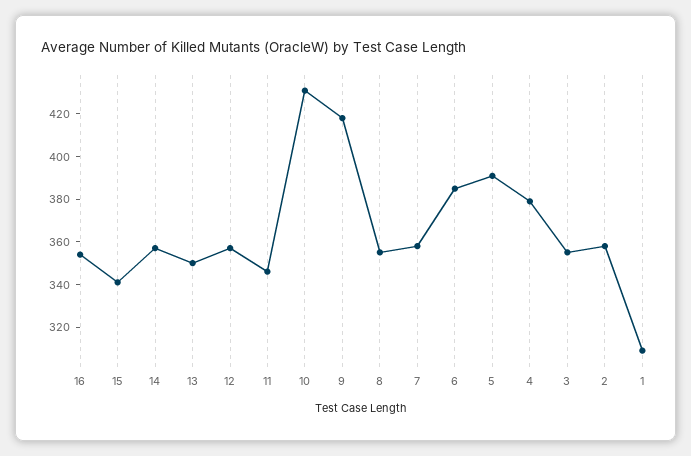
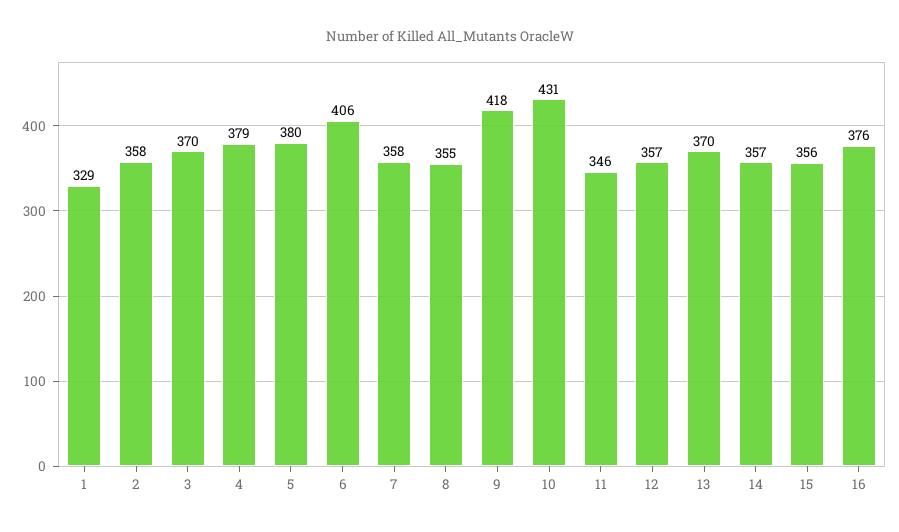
16: 355 -> 376
15: 340 -> 356
13: 350 -> 370
6: 385 -> 406
5: 390 -> 380
3: 355 -> 370
1: 310 -> 329

